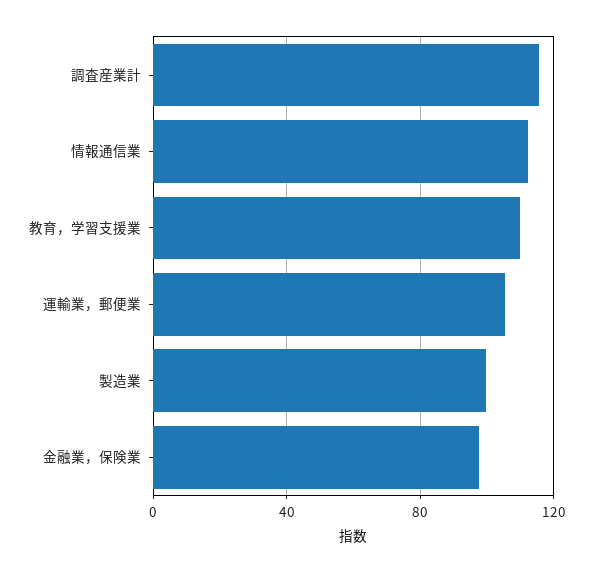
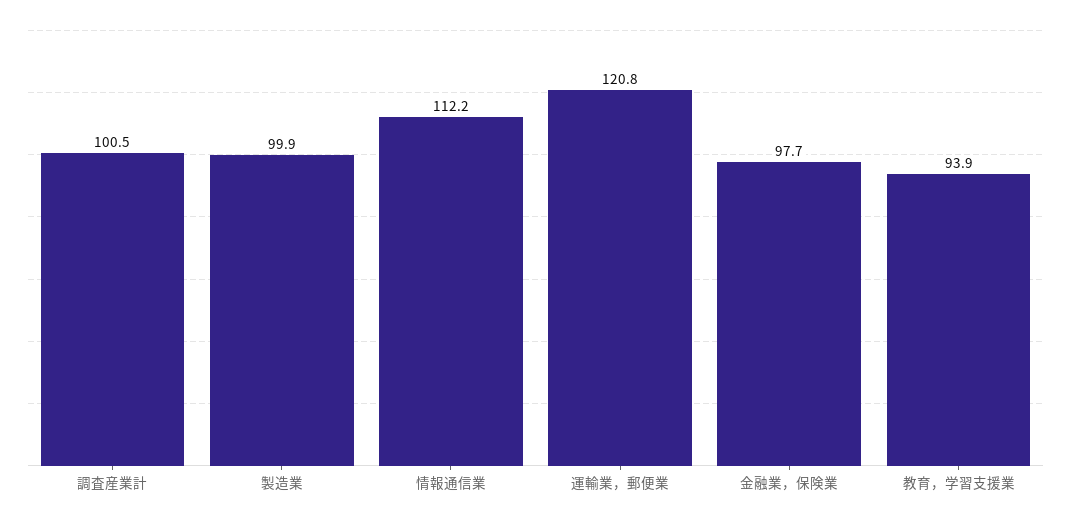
調査産業計: 115 -> 100.5
教育，学習支援業: 110 -> 93.9
運輸業，郵便業: 105 -> 120.8

